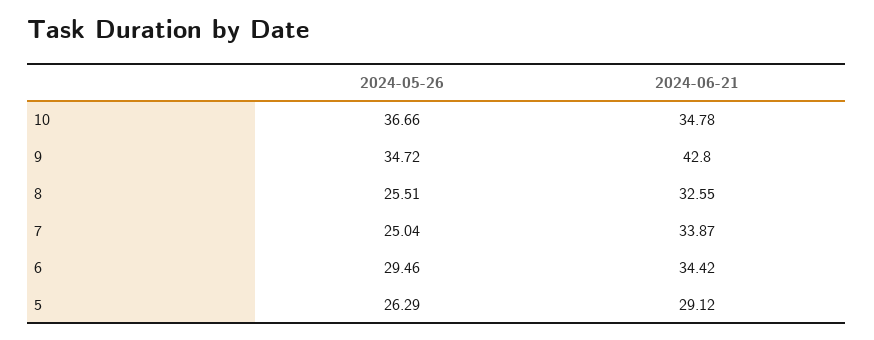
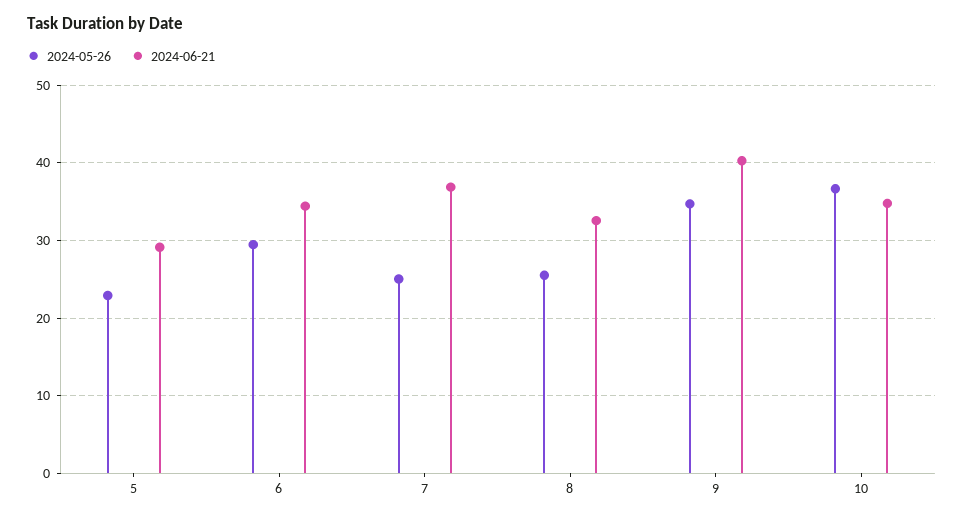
2024-06-21, 9: 42.8 -> 40
2024-06-21, 7: 33.87 -> 37
2024-05-26, 5: 26.29 -> 23

